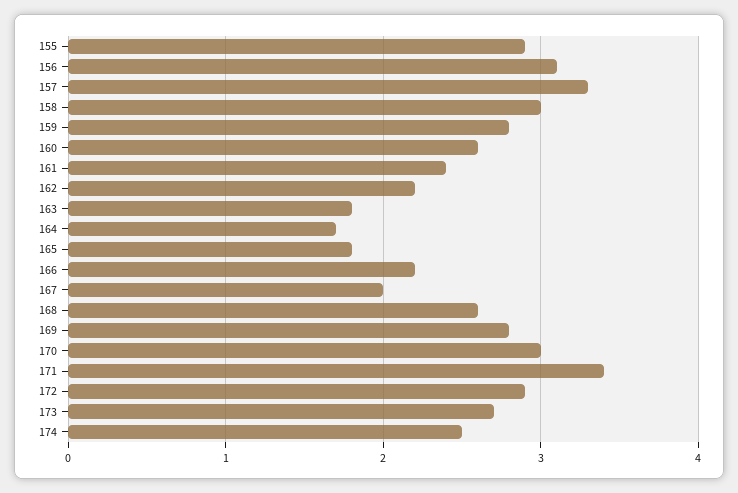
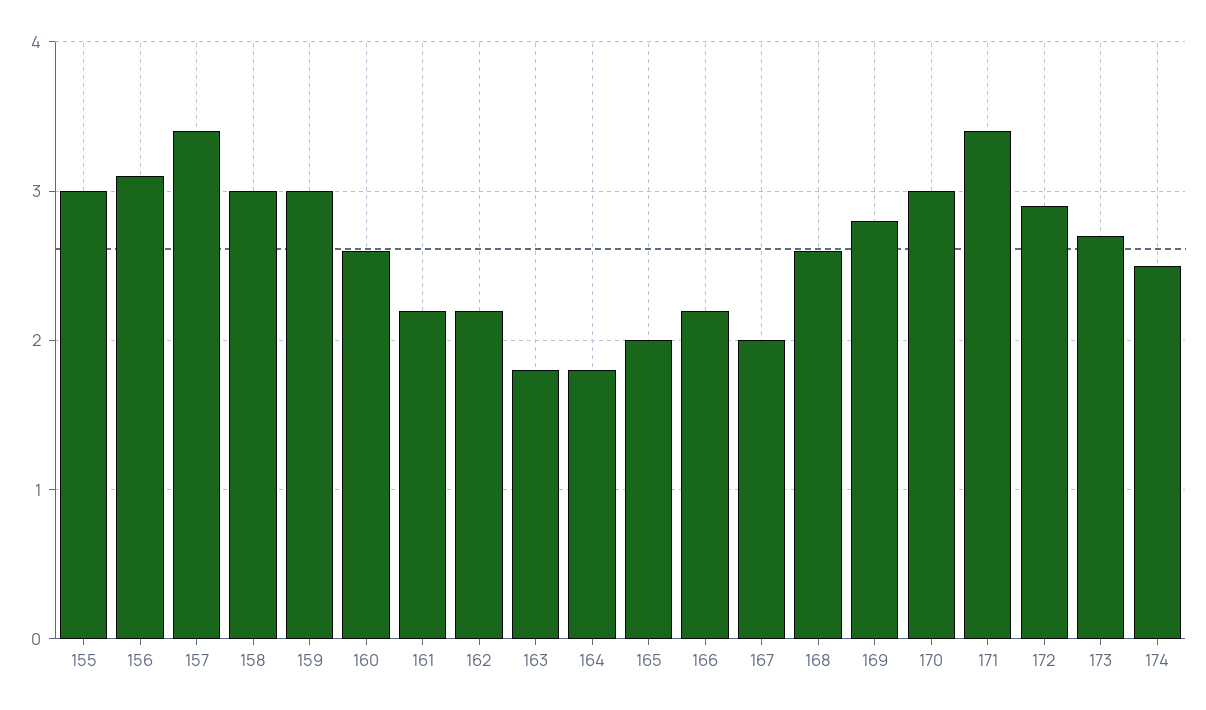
155: 2.9 -> 3
157: 3.3 -> 3.4
159: 2.8 -> 3
161: 2.4 -> 2.2
164: 1.7 -> 1.8
165: 1.8 -> 2

